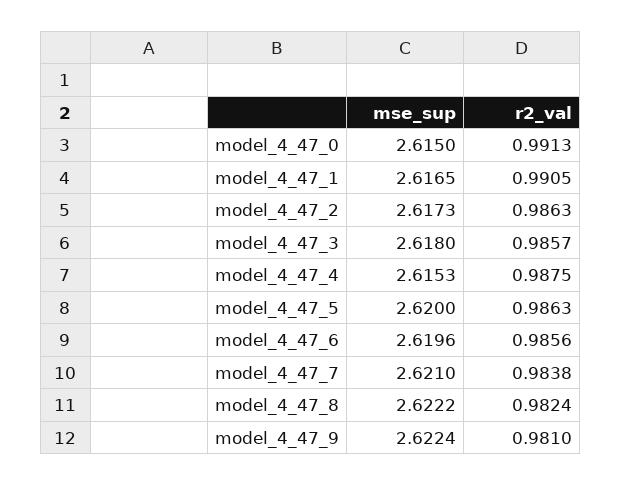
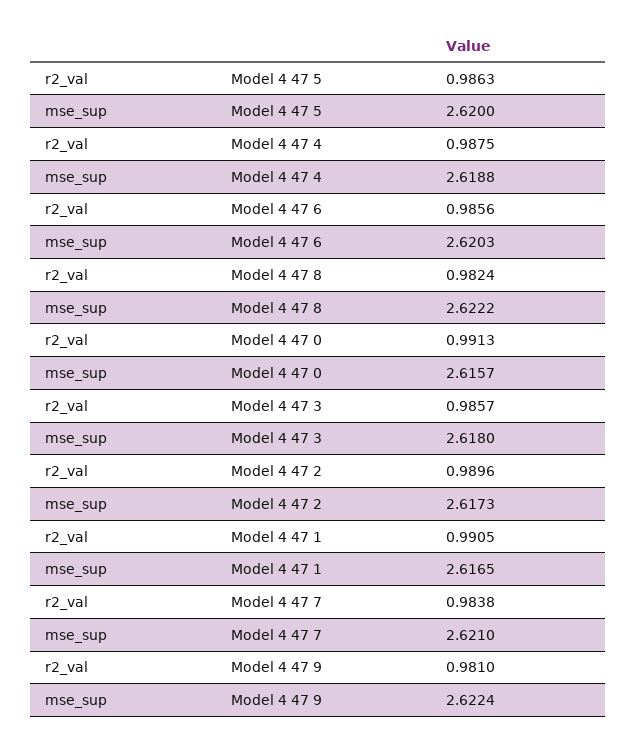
mse_sup, model_4_47_0: 2.615 -> 2.6157
r2_val, model_4_47_2: 0.9863 -> 0.9896
mse_sup, model_4_47_4: 2.6153 -> 2.6188
mse_sup, model_4_47_6: 2.6196 -> 2.6203

